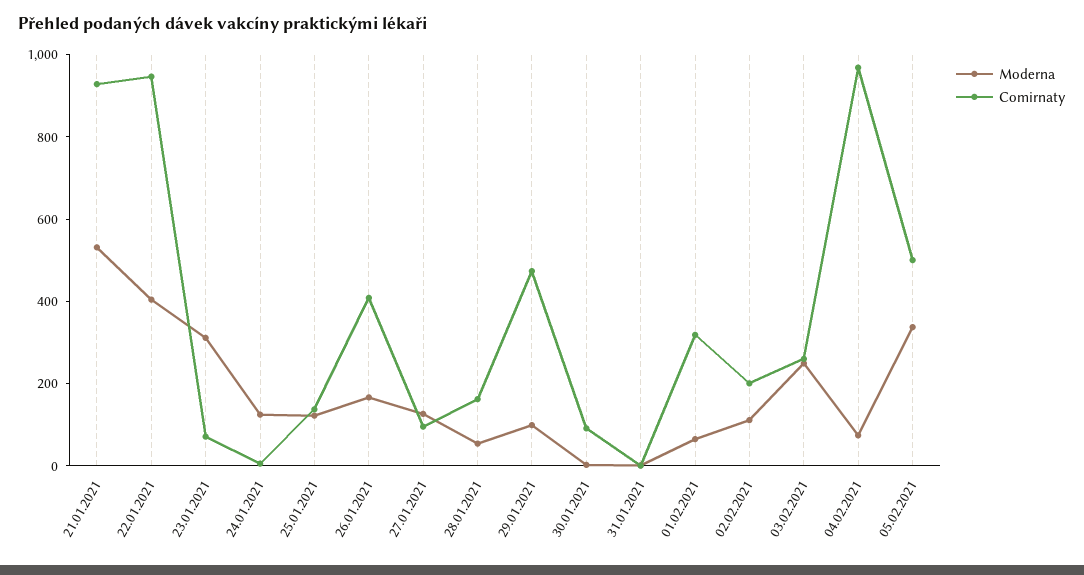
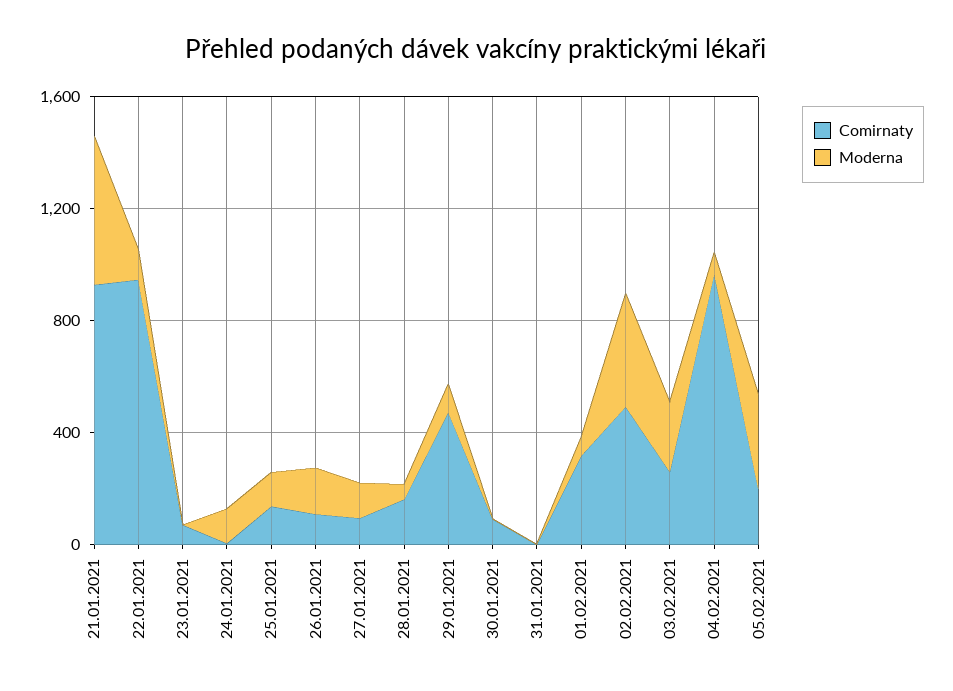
Moderna, 22.01.2021: 400 -> 100
Moderna, 23.01.2021: 300 -> 0
Comirnaty, 26.01.2021: 400 -> 100
Moderna, 02.02.2021: 100 -> 400
Comirnaty, 02.02.2021: 200 -> 500
Comirnaty, 05.02.2021: 500 -> 200

